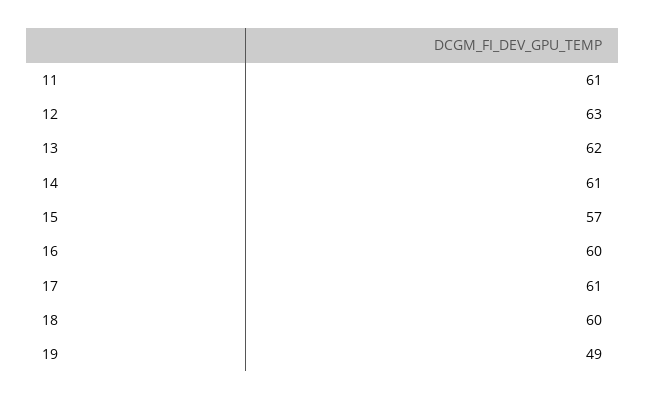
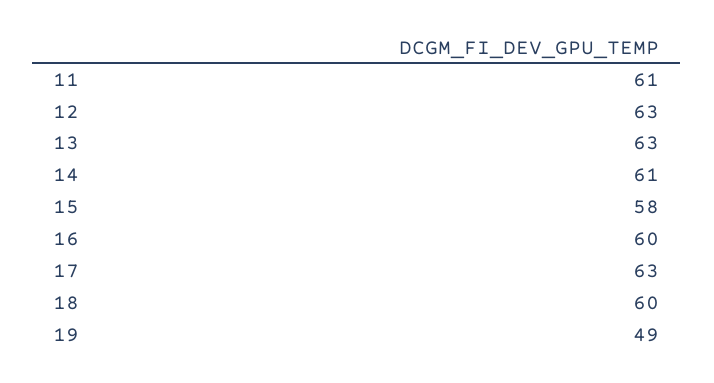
13: 62 -> 63
15: 57 -> 58
17: 61 -> 63

